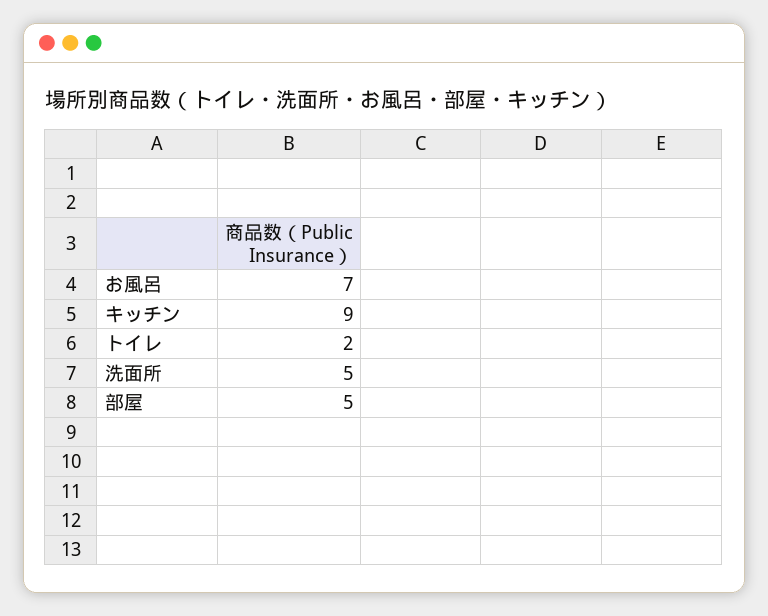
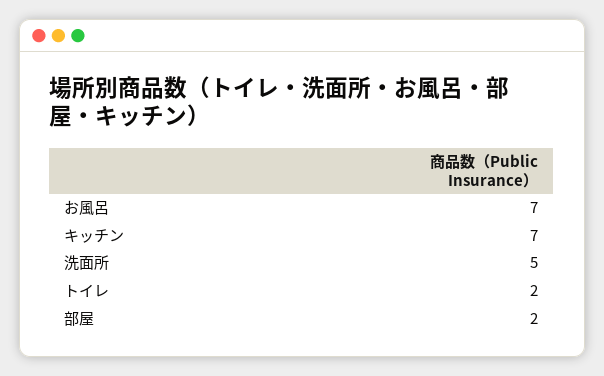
キッチン: 9 -> 7
部屋: 5 -> 2

